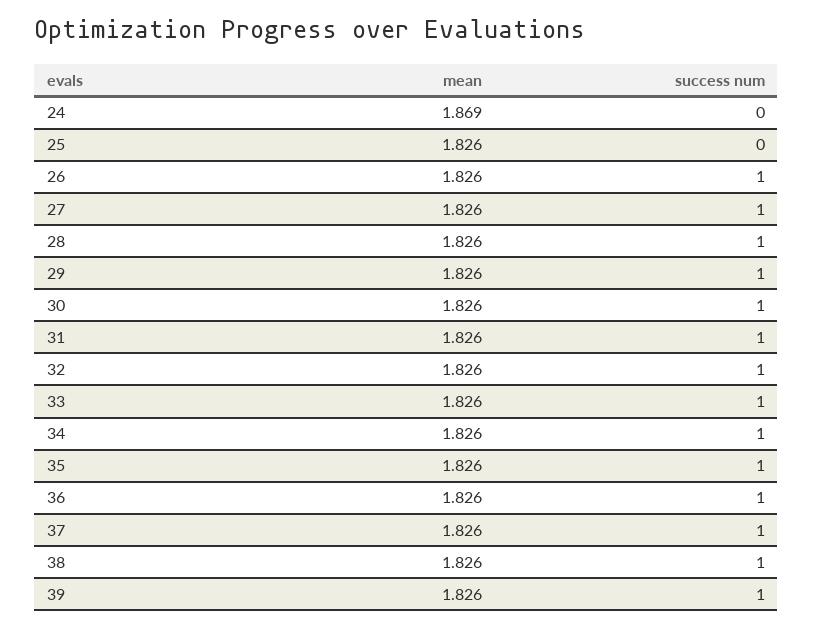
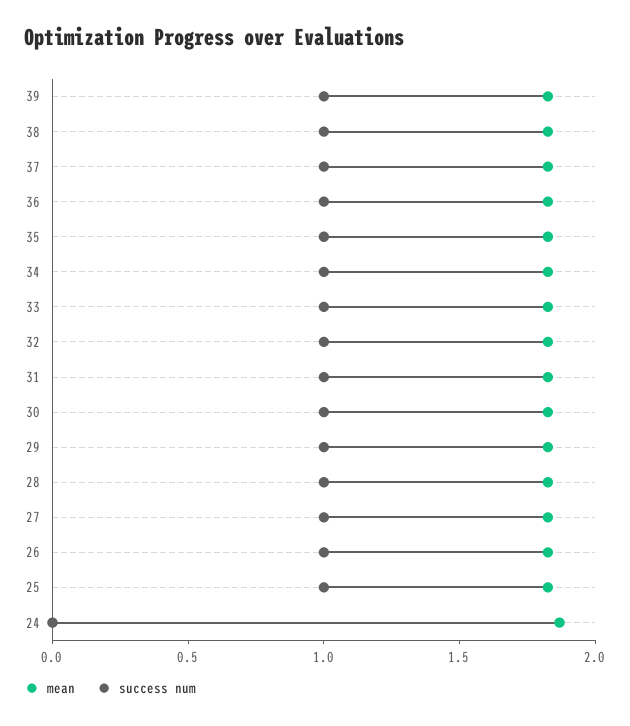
success num, 25: 0 -> 1

